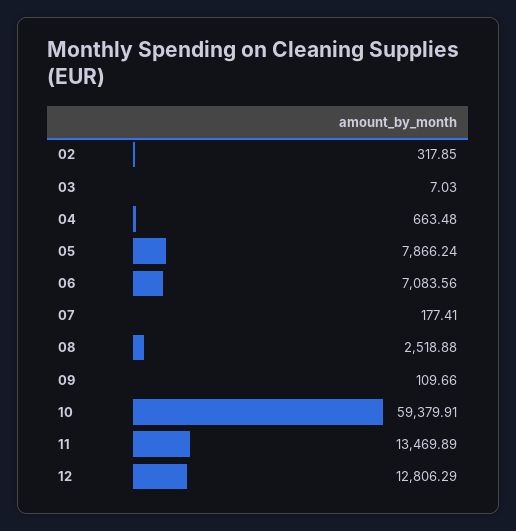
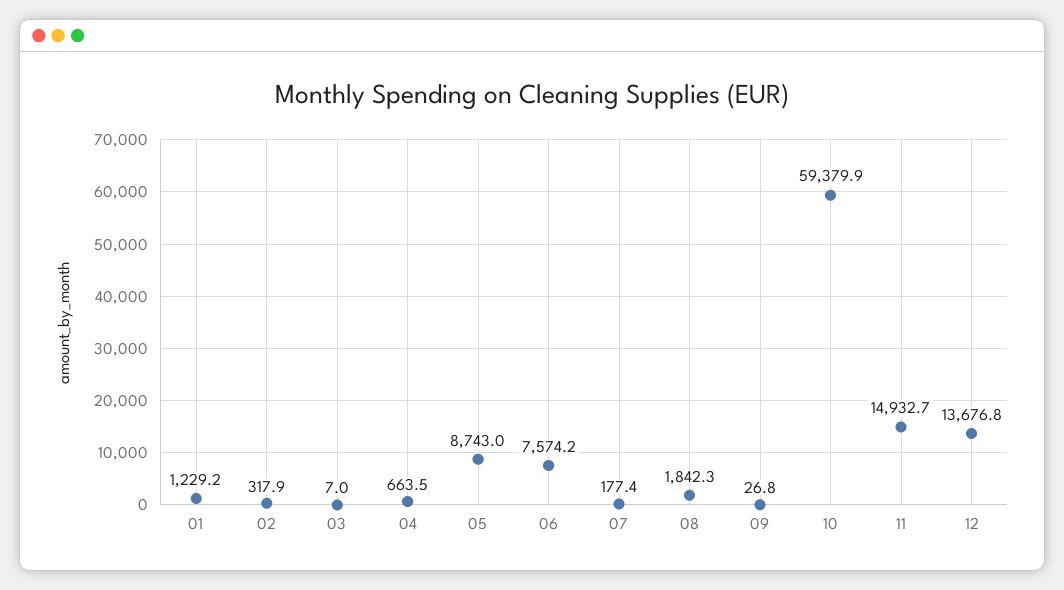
05: 7866.24 -> 8743
06: 7083.56 -> 7574.2
08: 2518.88 -> 1842.3
09: 109.66 -> 26.8
11: 13469.89 -> 14932.7
12: 12806.29 -> 13676.8
01: none -> 1229.2

